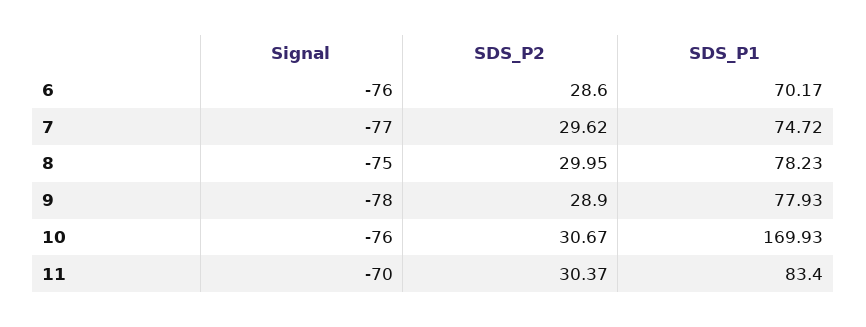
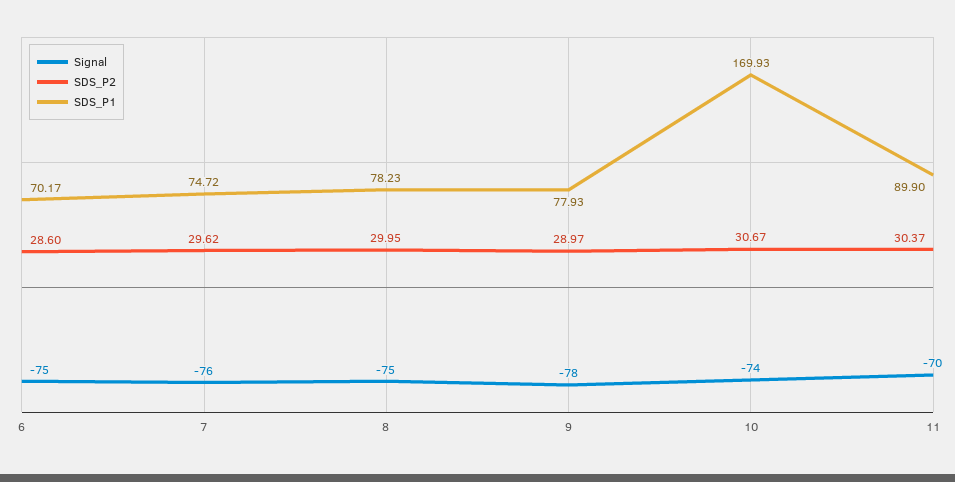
Signal, 6: -76 -> -75
Signal, 7: -77 -> -76
SDS_P2, 9: 28.9 -> 28.97
Signal, 10: -76 -> -74
SDS_P1, 11: 83.4 -> 89.9

